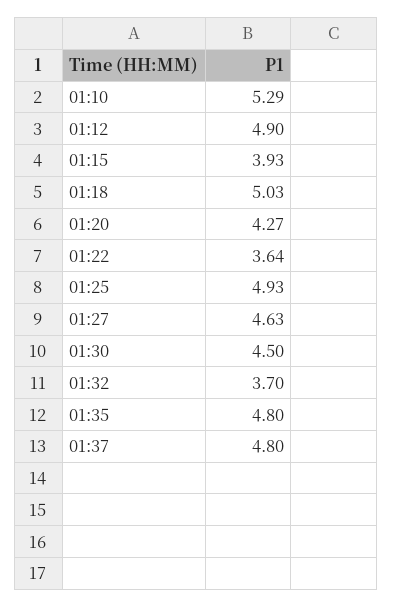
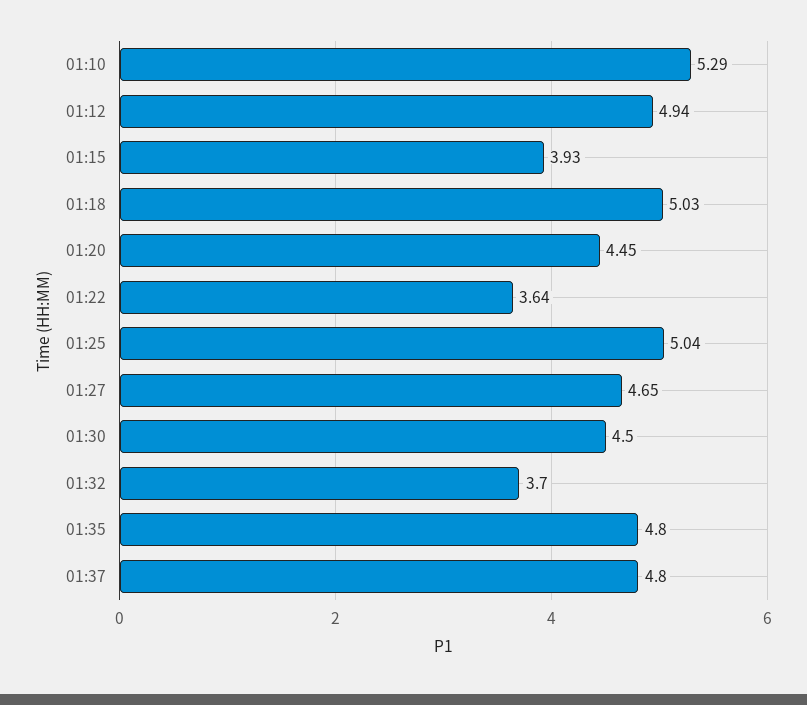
01:12: 4.9 -> 4.94
01:20: 4.27 -> 4.45
01:25: 4.93 -> 5.04
01:27: 4.63 -> 4.65

